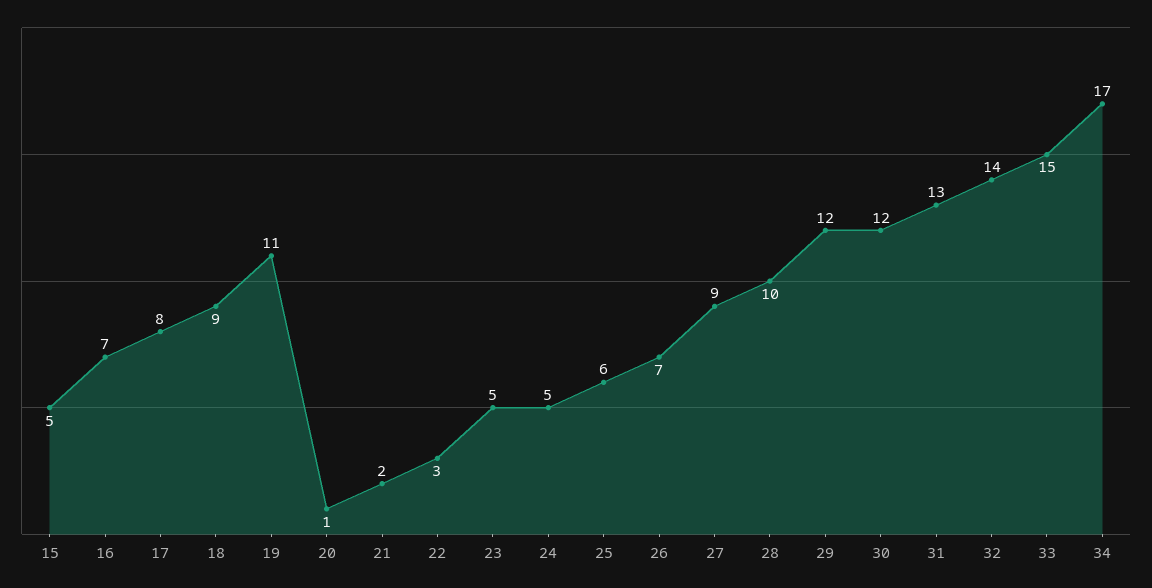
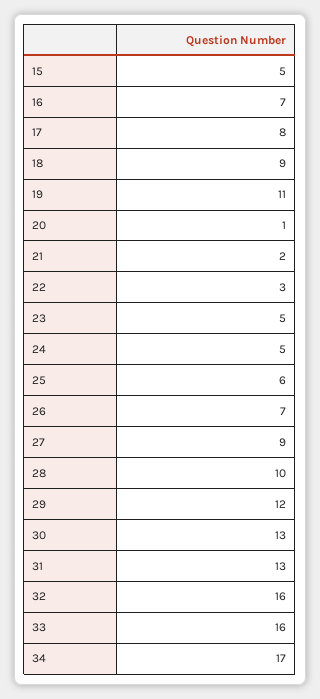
30: 12 -> 13
32: 14 -> 16
33: 15 -> 16

